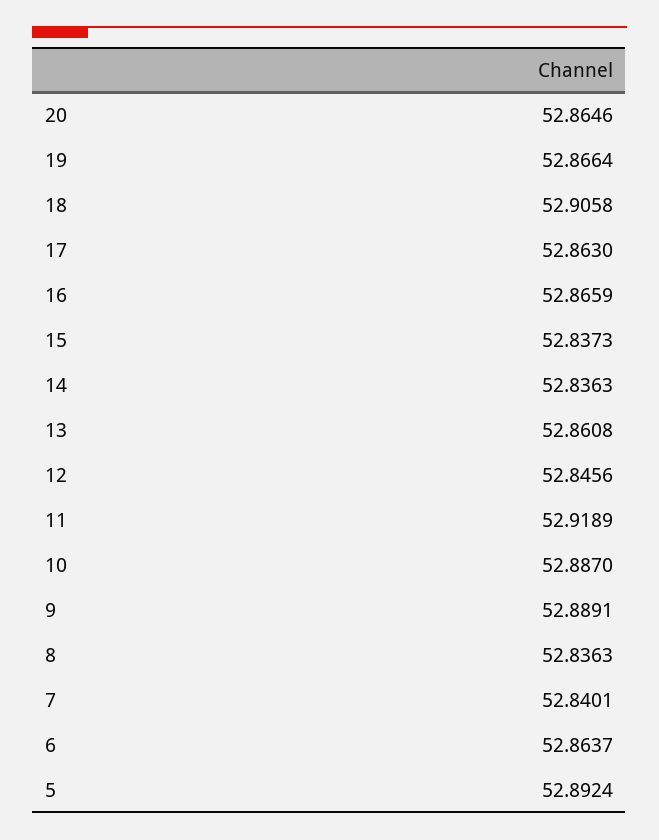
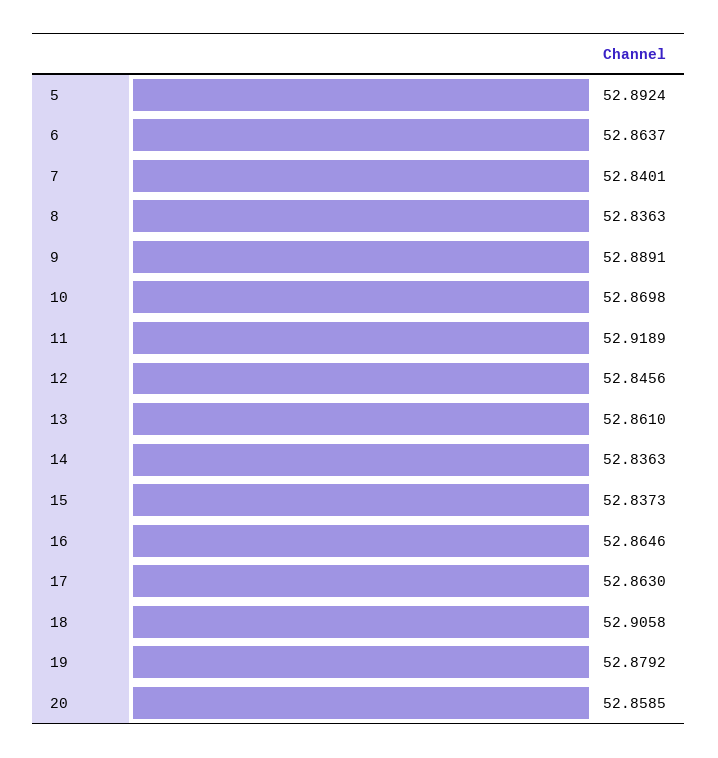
20: 52.8646 -> 52.8585
19: 52.8664 -> 52.8792
16: 52.8659 -> 52.8646
13: 52.8608 -> 52.861
10: 52.887 -> 52.8698

